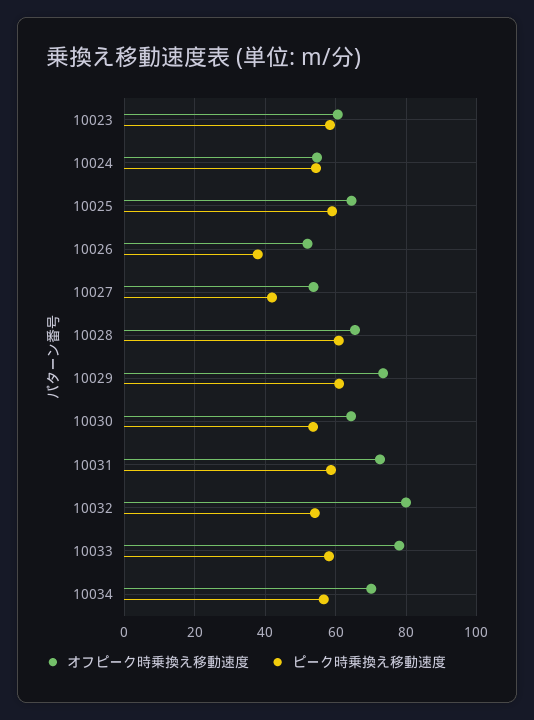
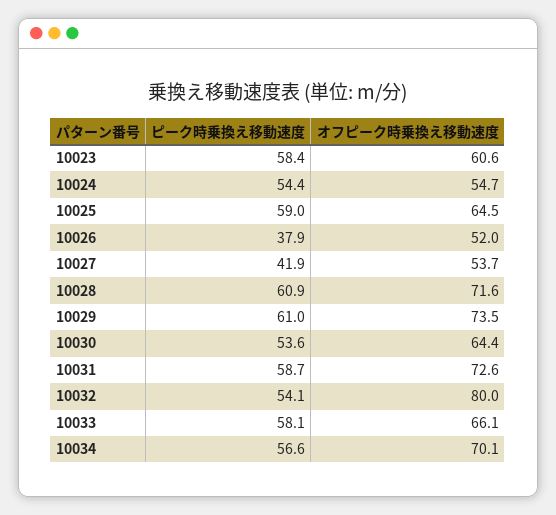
オフピーク時乗換え移動速度, 10028: 66 -> 71.6
オフピーク時乗換え移動速度, 10033: 78 -> 66.1

